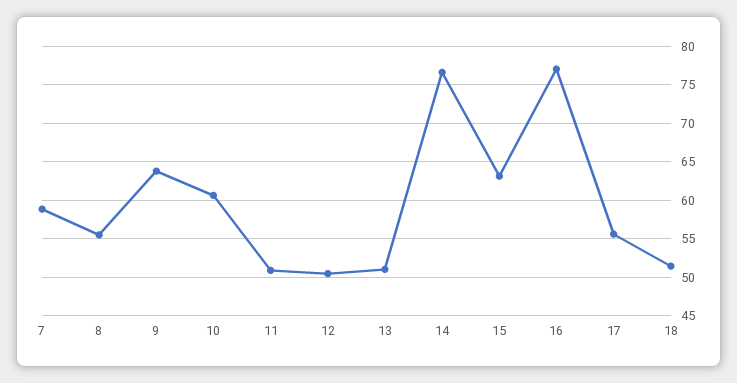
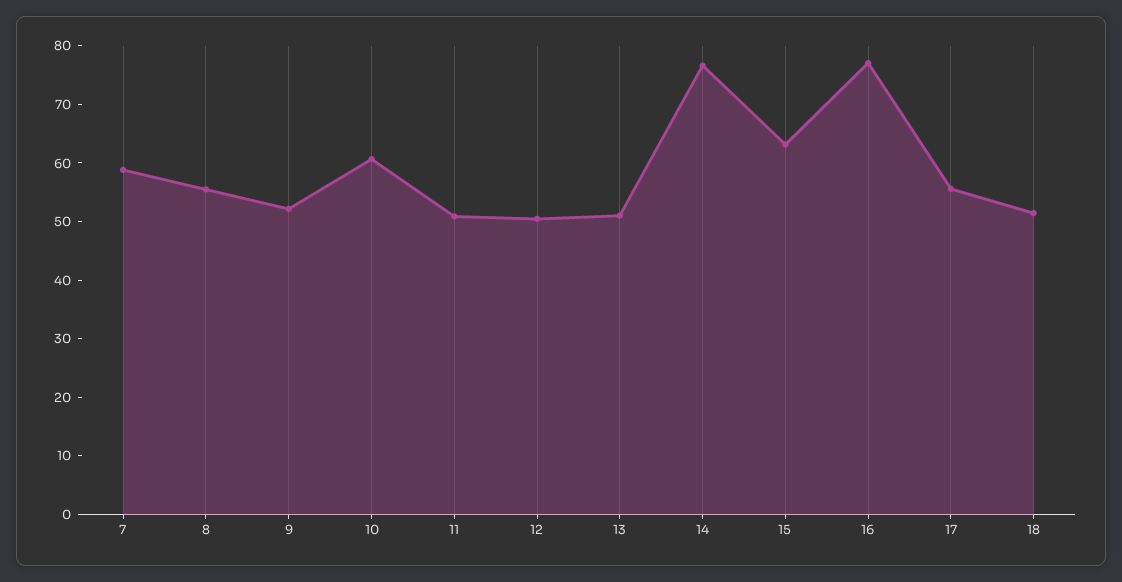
9: 64 -> 52

